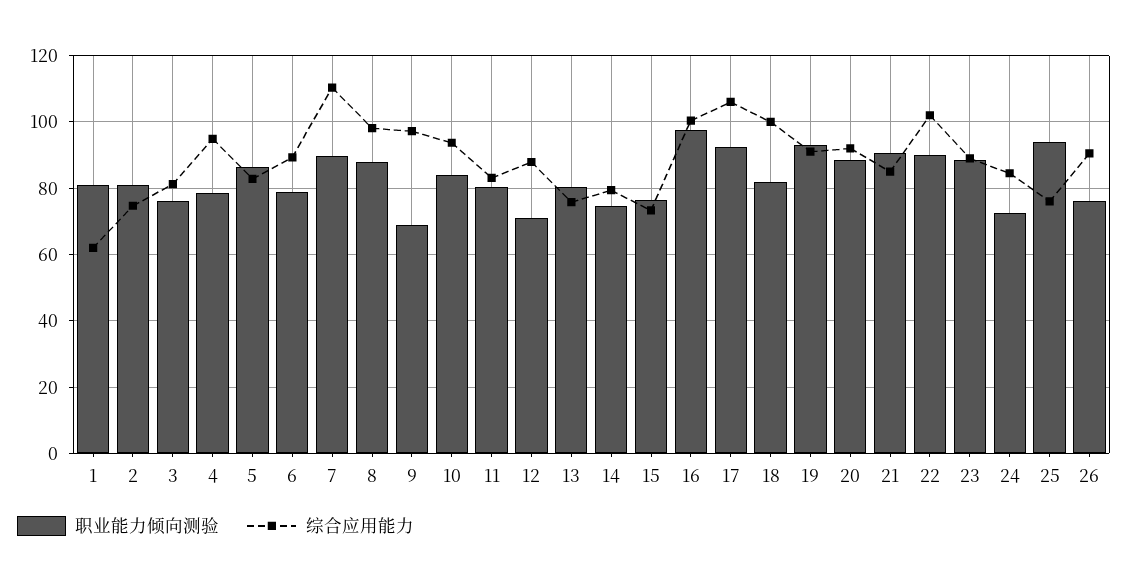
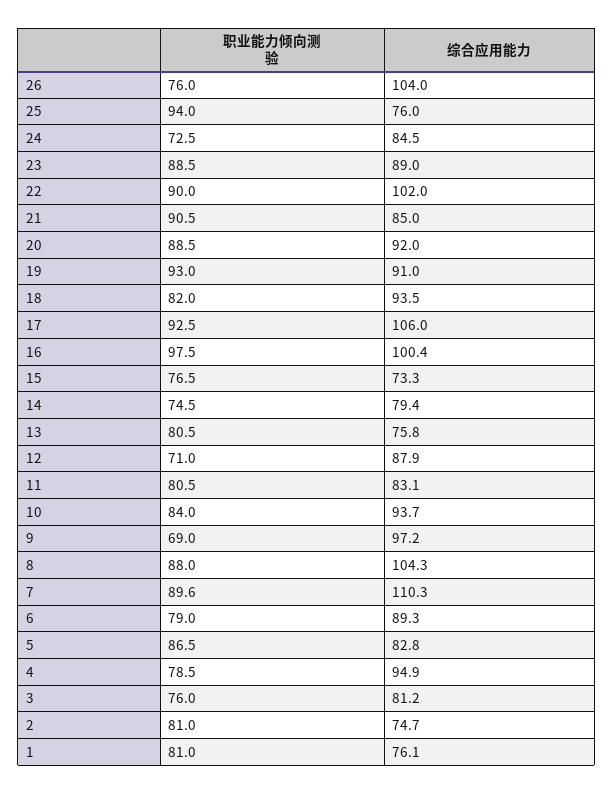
综合应用能力, 1: 62 -> 76.1
综合应用能力, 8: 98 -> 104.3
综合应用能力, 18: 100 -> 93.5
综合应用能力, 26: 90 -> 104

